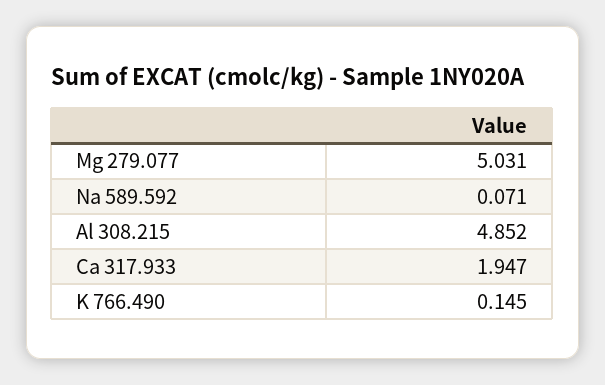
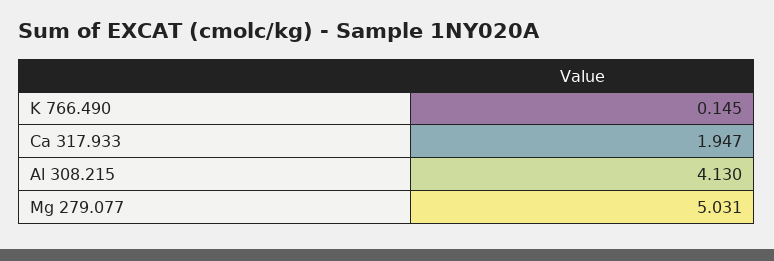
Na 589.592: 0.071 -> none
Al 308.215: 4.852 -> 4.13

